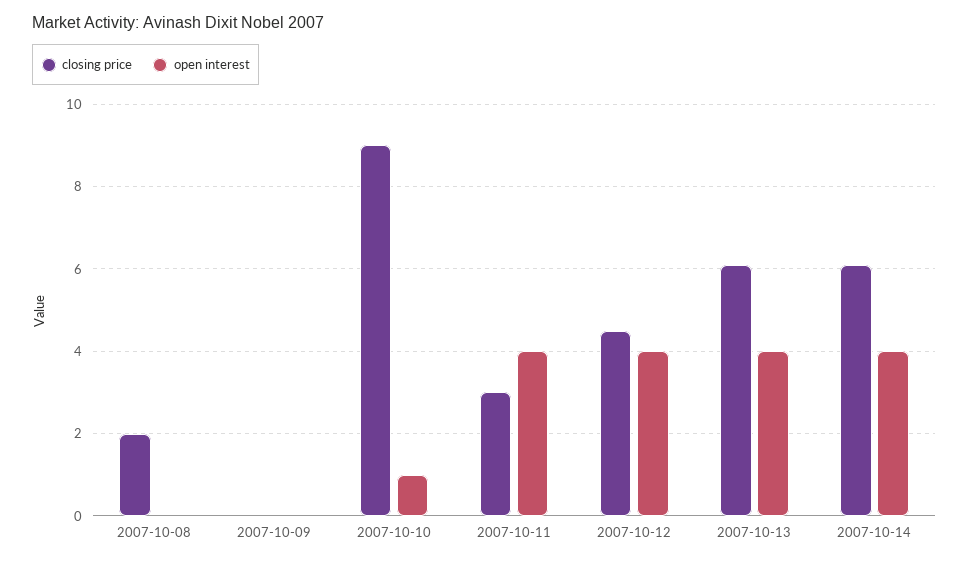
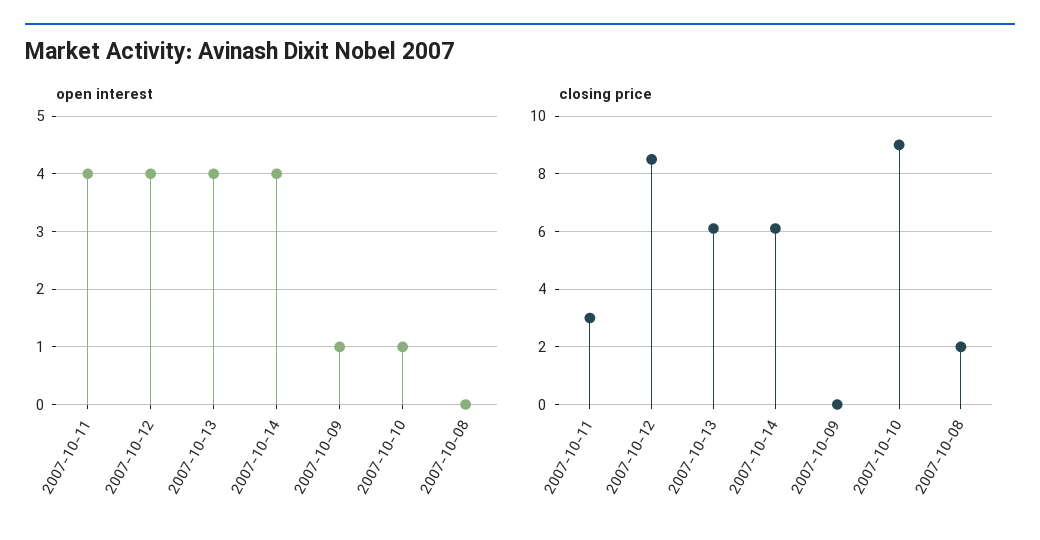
open interest, 2007-10-09: 0 -> 1
closing price, 2007-10-12: 4.5 -> 8.5

